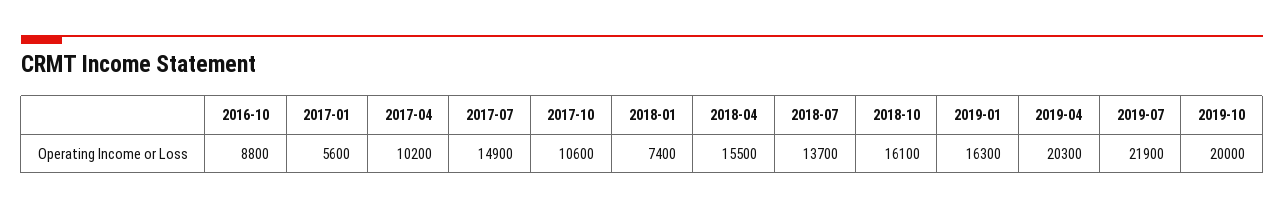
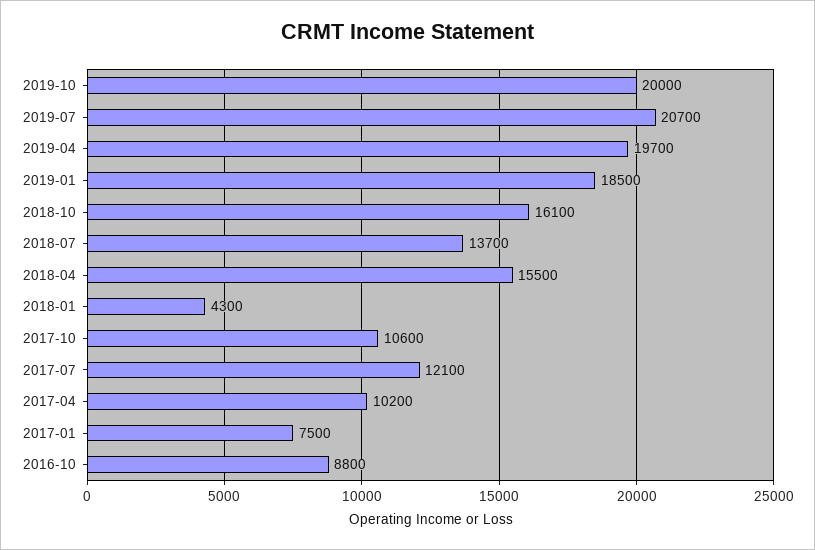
2017-01: 5600 -> 7500
2017-07: 14900 -> 12100
2018-01: 7400 -> 4300
2019-01: 16300 -> 18500
2019-04: 20300 -> 19700
2019-07: 21900 -> 20700

